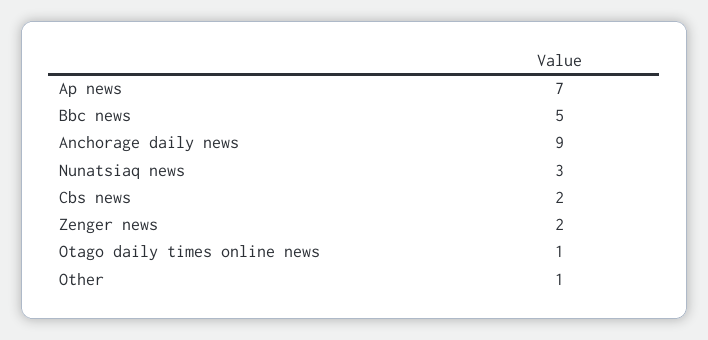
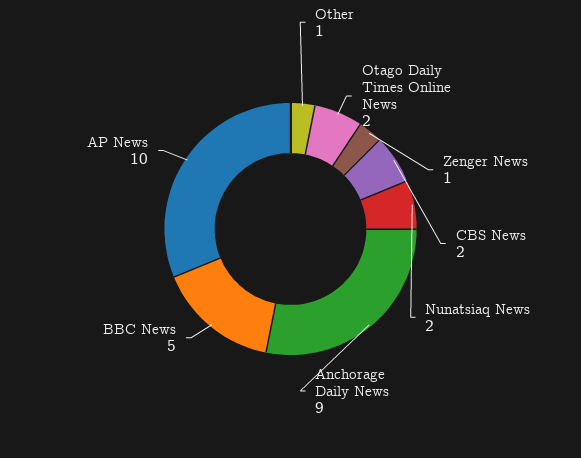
Ap news: 7 -> 10
Nunatsiaq news: 3 -> 2
Zenger news: 2 -> 1
Otago daily times online news: 1 -> 2

